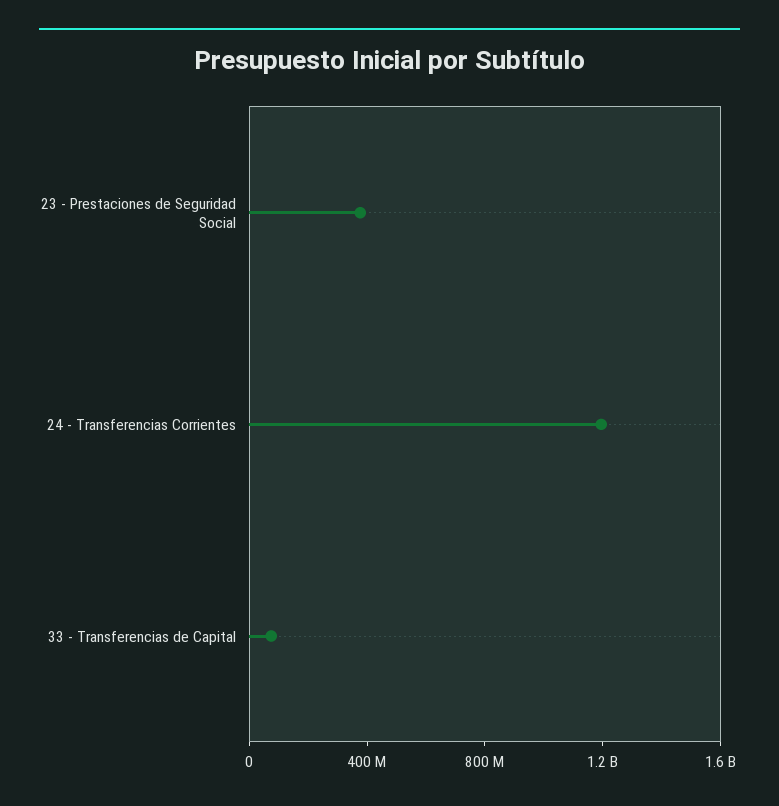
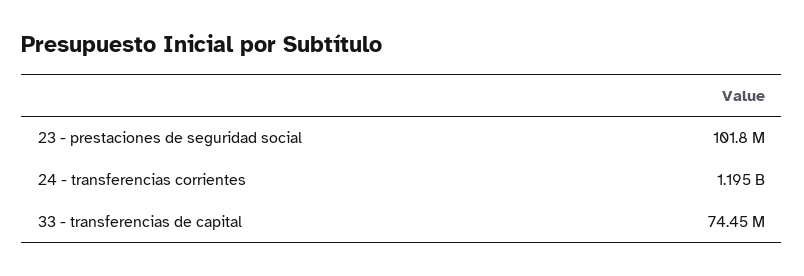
23 - Prestaciones de Seguridad Social: 400000000 -> 101800000

